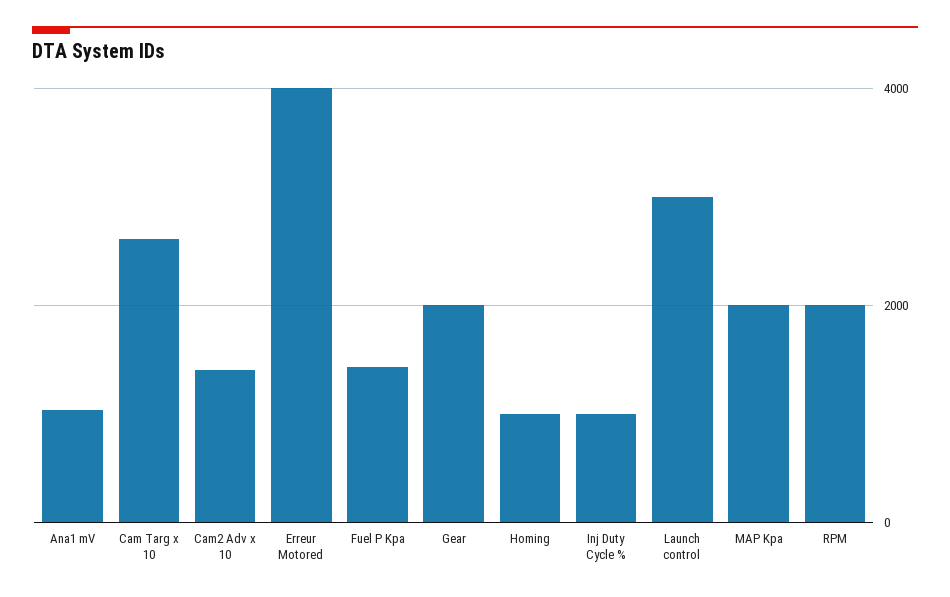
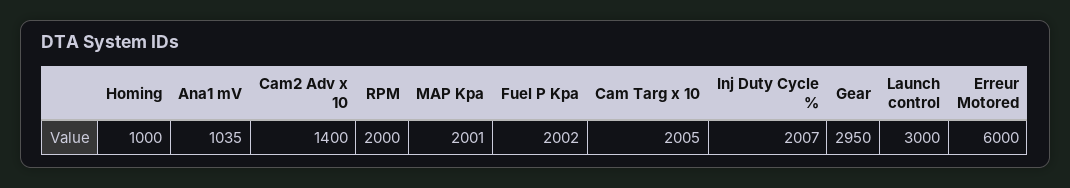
Cam Targ x 10: 2600 -> 2005
Erreur Motored: 4000 -> 6000
Fuel P Kpa: 1400 -> 2002
Gear: 2000 -> 2950
Inj Duty Cycle %: 1000 -> 2007

